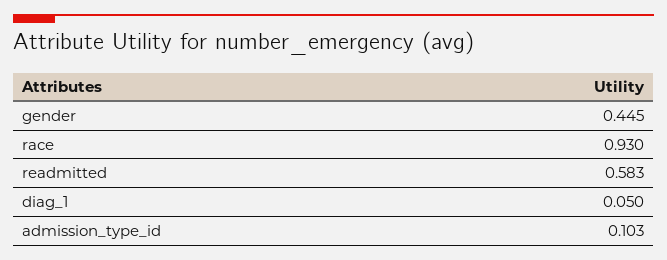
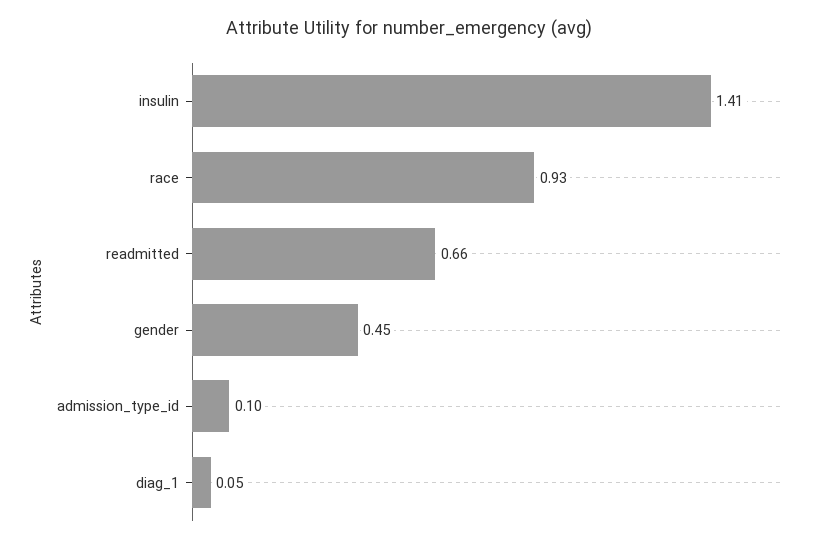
readmitted: 0.583 -> 0.66
insulin: none -> 1.41

